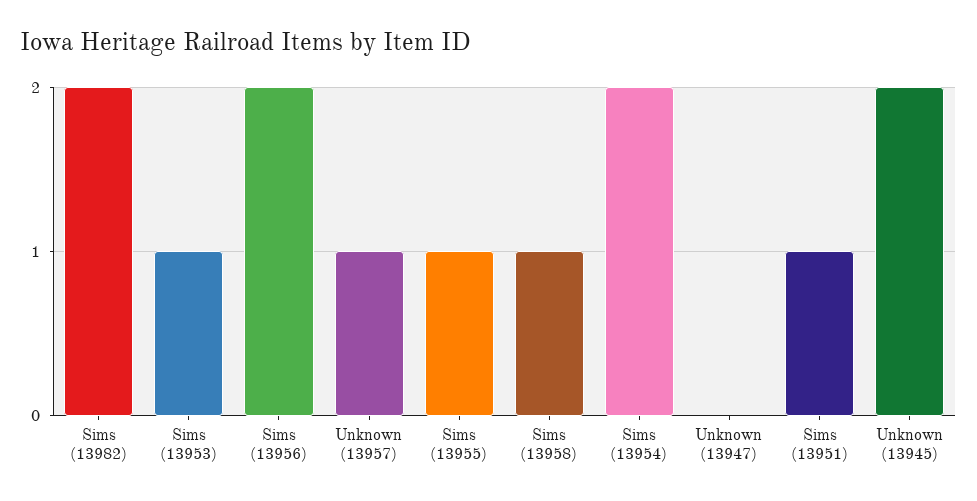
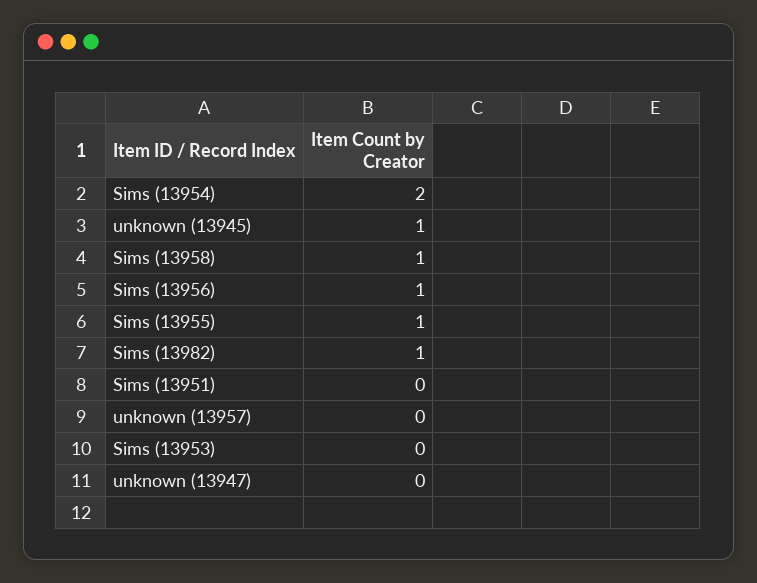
Sims (13982): 2 -> 1
Sims (13953): 1 -> 0
Sims (13956): 2 -> 1
Unknown (13957): 1 -> 0
Sims (13951): 1 -> 0
Unknown (13945): 2 -> 1

